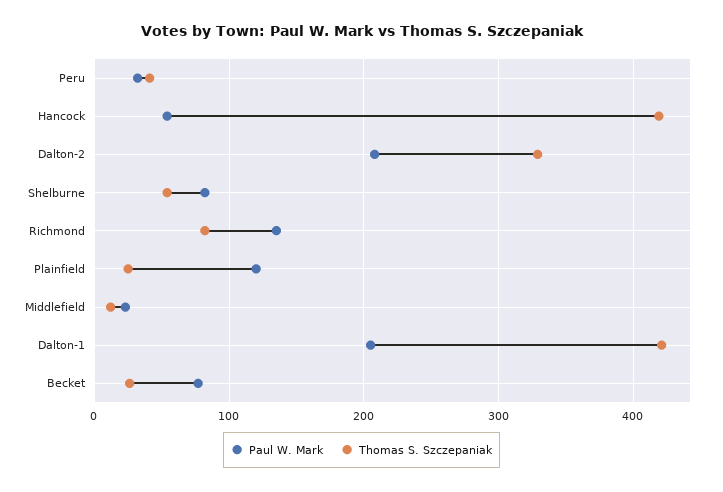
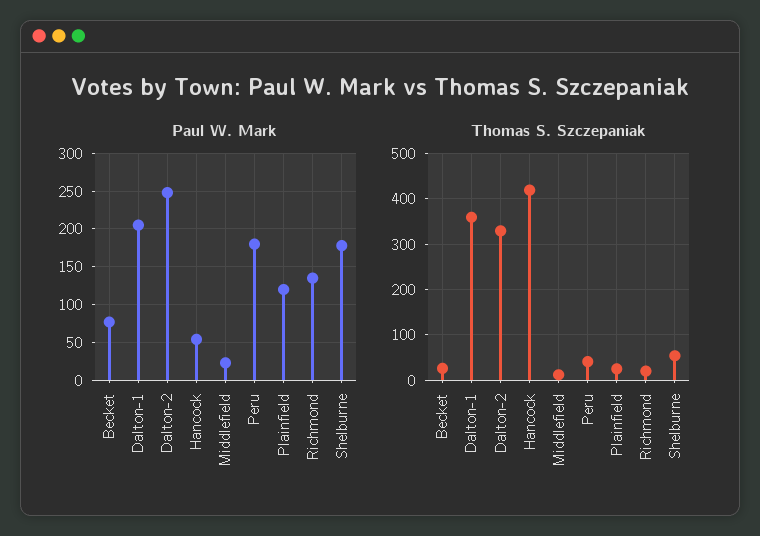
Paul W. Mark, Peru: 30 -> 180
Paul W. Mark, Dalton-2: 210 -> 250
Paul W. Mark, Shelburne: 80 -> 180
Thomas S. Szczepaniak, Richmond: 80 -> 20
Thomas S. Szczepaniak, Dalton-1: 420 -> 360

